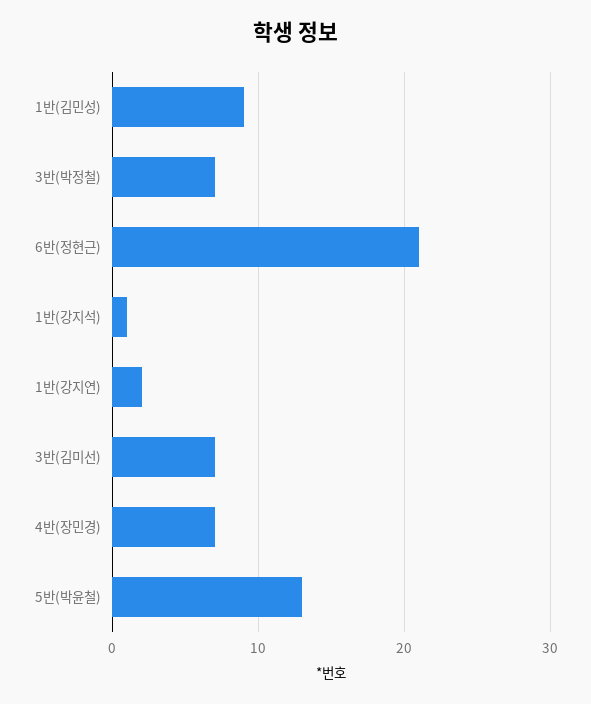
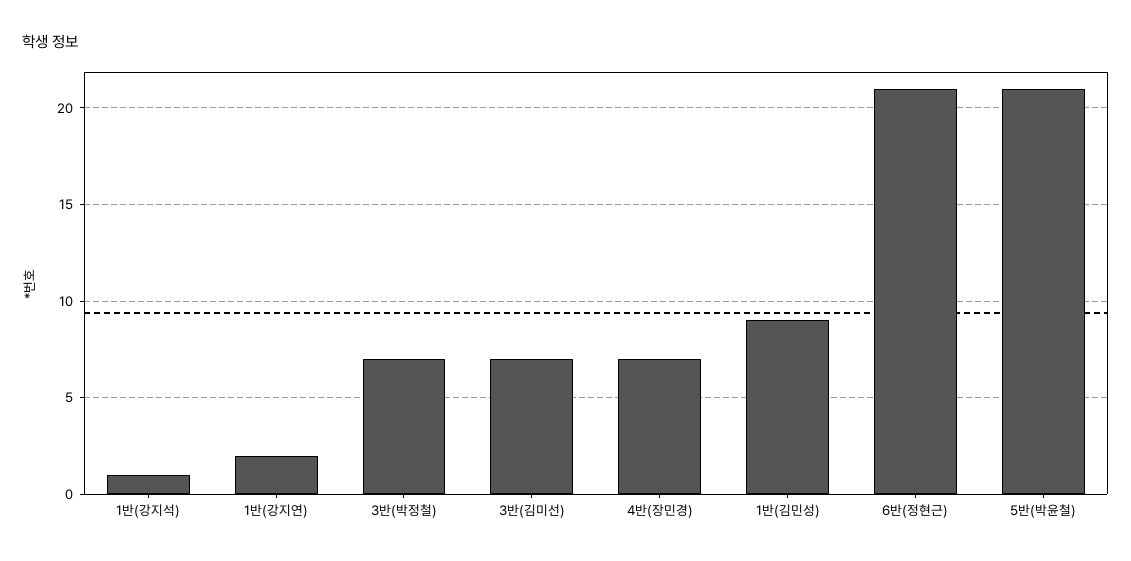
5반(박윤철): 13 -> 21

